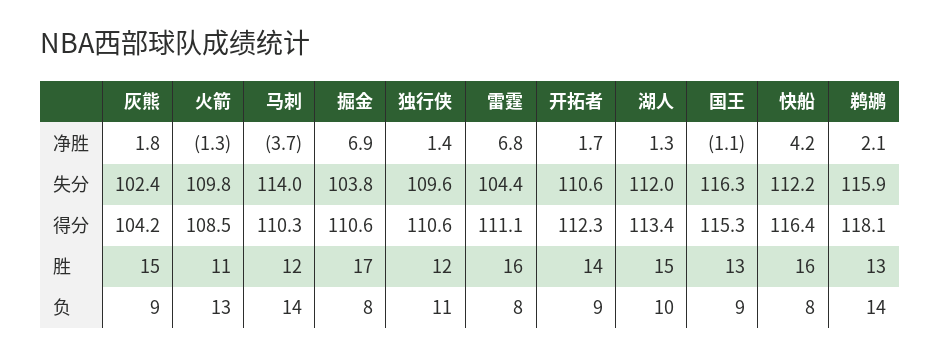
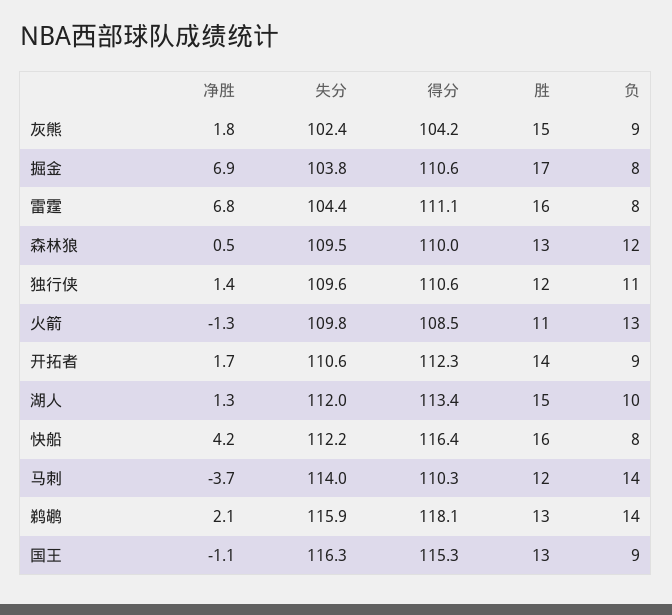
森林狼, 净胜: none -> 0.5
森林狼, 失分: none -> 109.5
森林狼, 得分: none -> 110
森林狼, 胜: none -> 13
森林狼, 负: none -> 12

